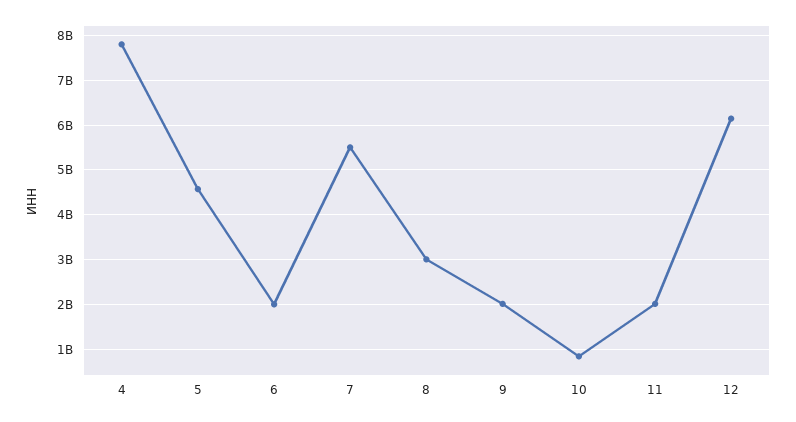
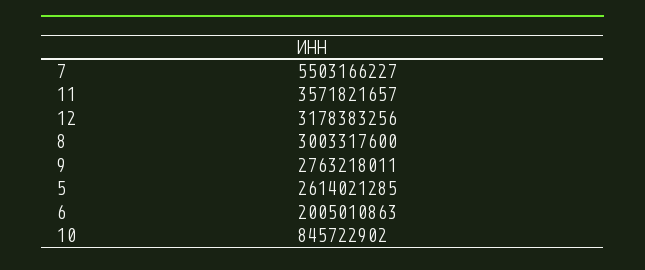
4: 7800000000 -> none
5: 4600000000 -> 2614021285
9: 2000000000 -> 2763218011
11: 2000000000 -> 3571821657
12: 6200000000 -> 3178383256

